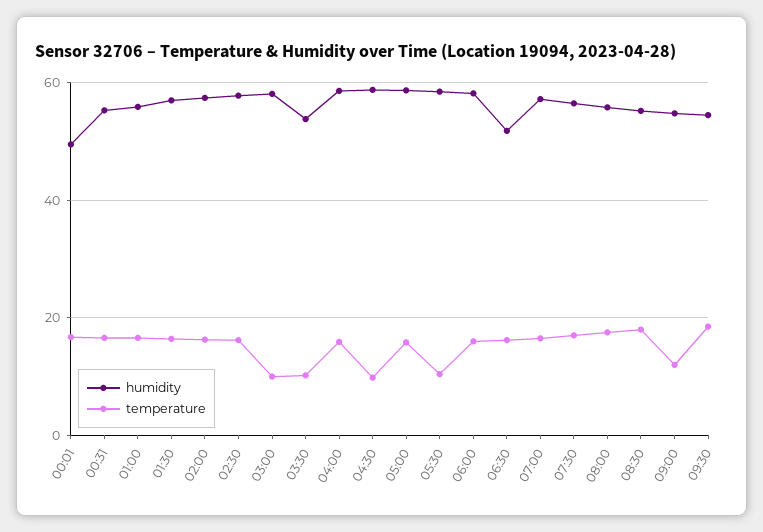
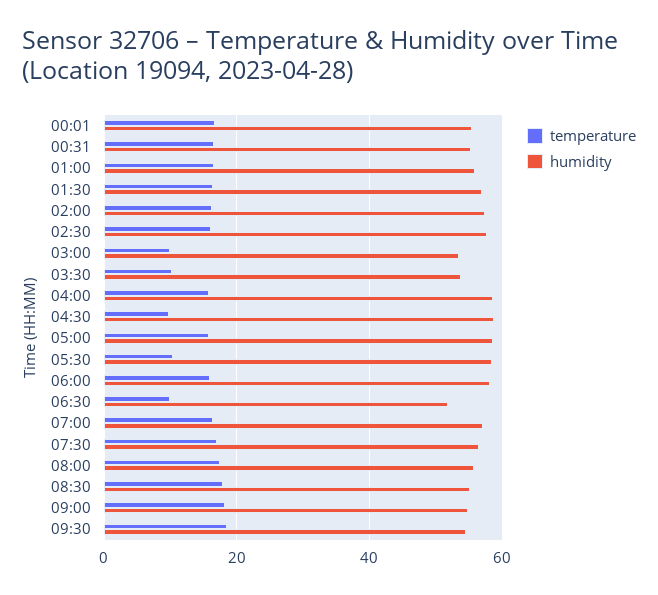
humidity, 00:01: 50 -> 56
humidity, 03:00: 58 -> 54
temperature, 06:30: 16 -> 10
temperature, 09:00: 12 -> 18

